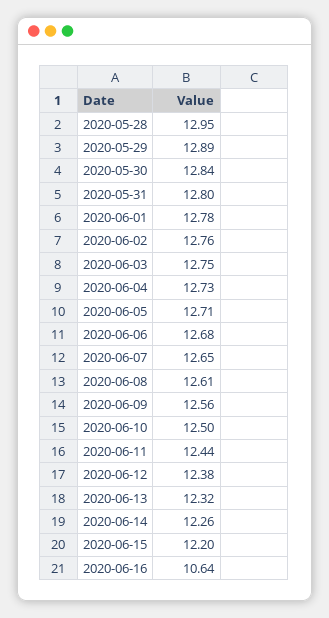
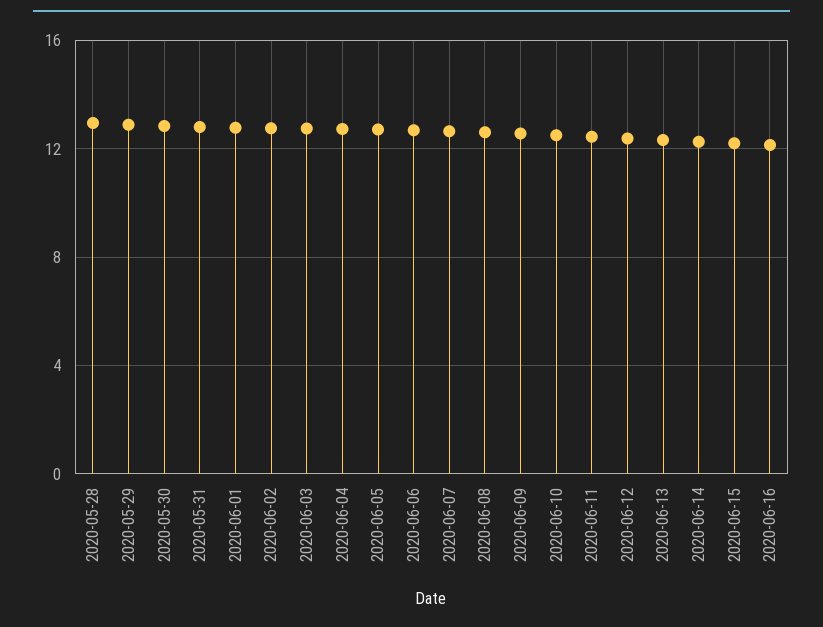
2020-06-16: 10.64 -> 12

